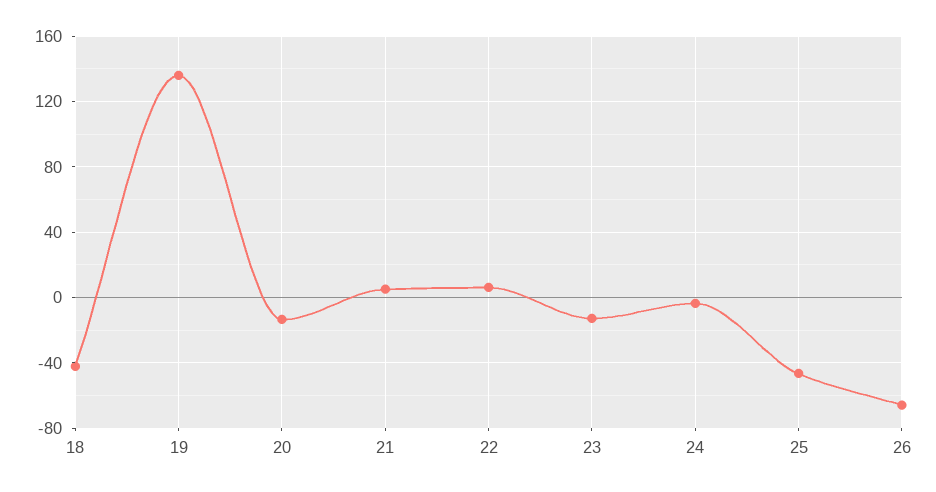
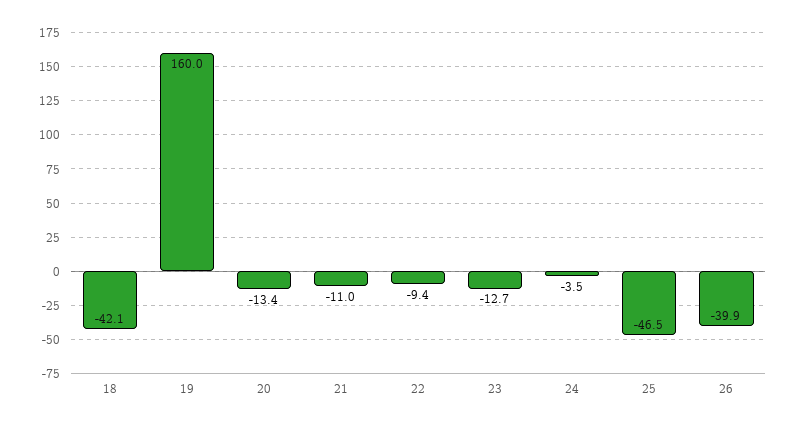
19: 135 -> 160
21: 5 -> -11
22: 5 -> -9.4
26: -65 -> -39.9

